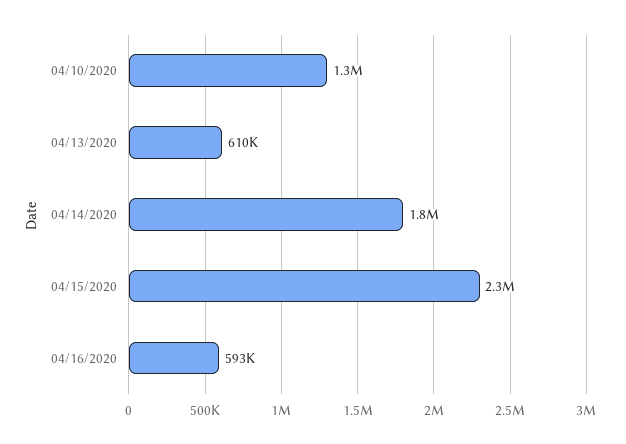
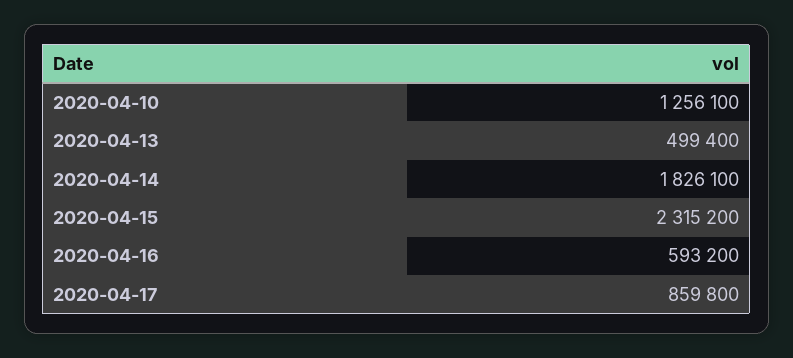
04/13/2020: 610000 -> 499400
2020-04-17: none -> 859800

